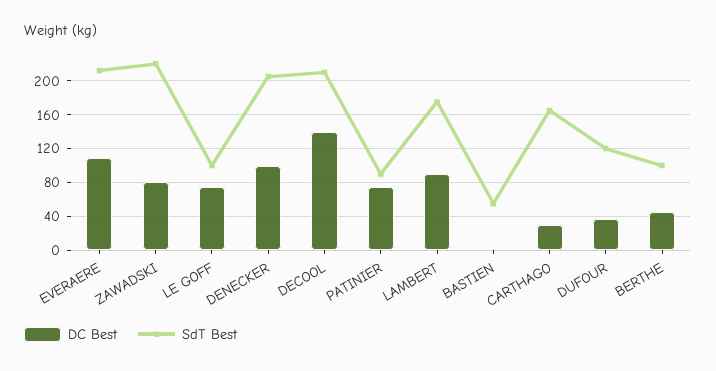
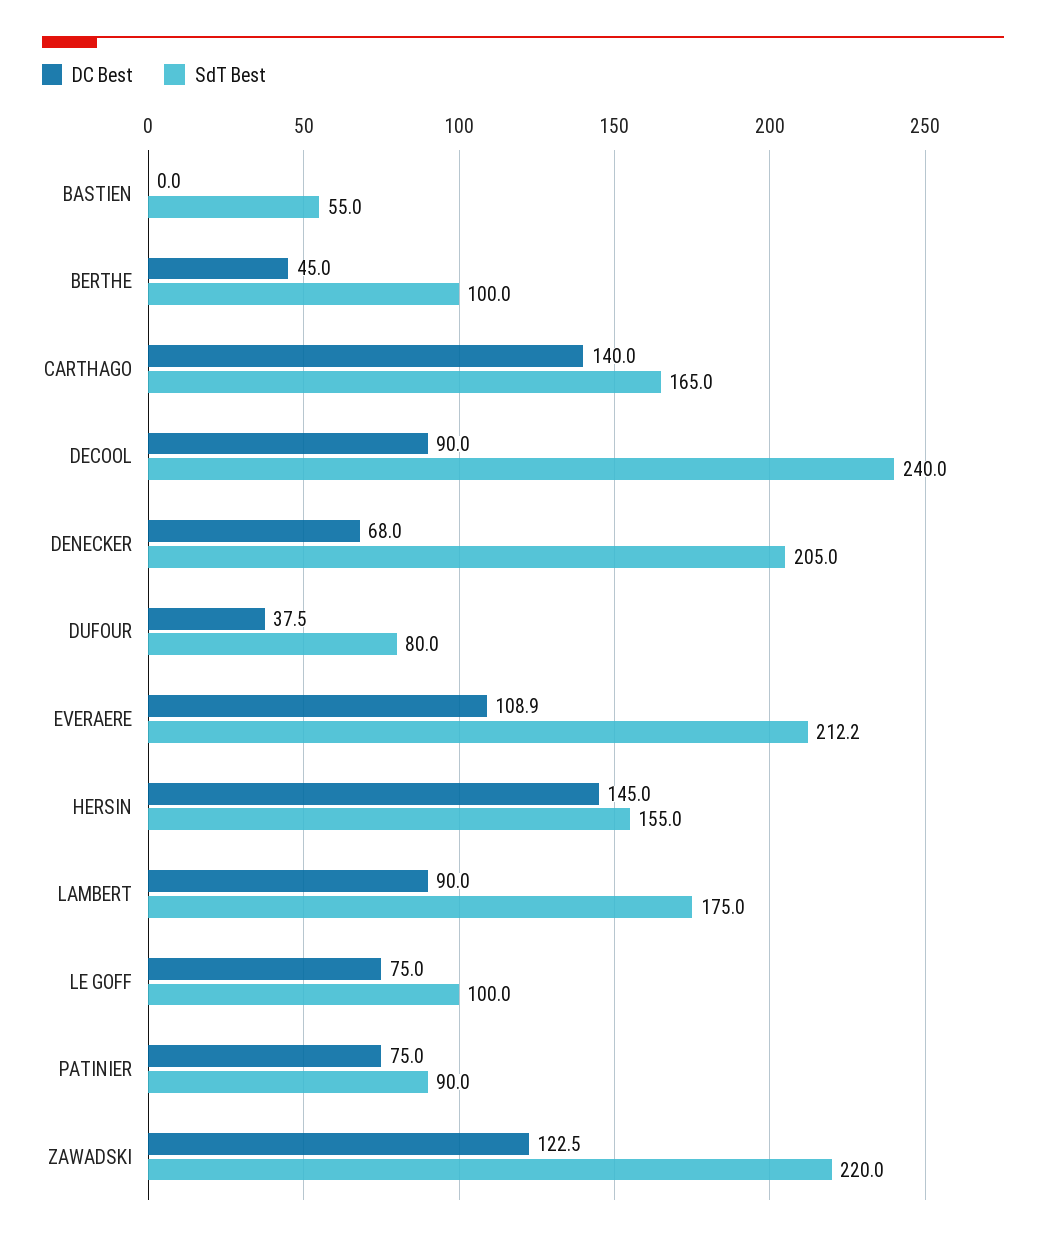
DC Best, ZAWADSKI: 80 -> 122.5
DC Best, DENECKER: 100 -> 68
DC Best, DECOOL: 140 -> 90
SdT Best, DECOOL: 210 -> 240
DC Best, CARTHAGO: 30 -> 140
SdT Best, DUFOUR: 120 -> 80
DC Best, HERSIN: none -> 145
SdT Best, HERSIN: none -> 155

